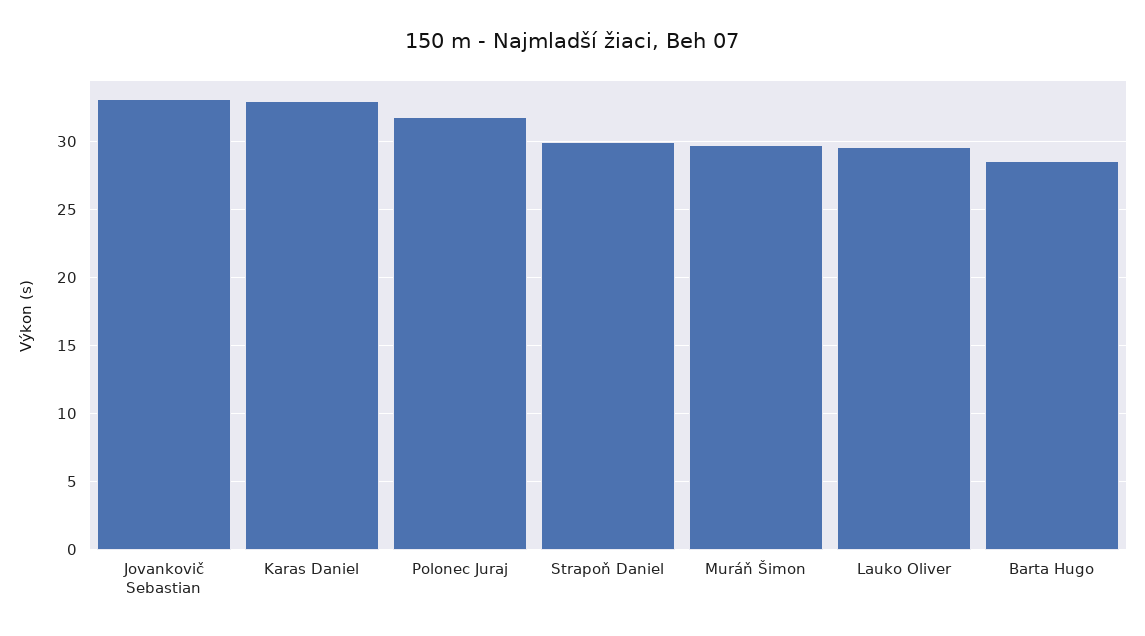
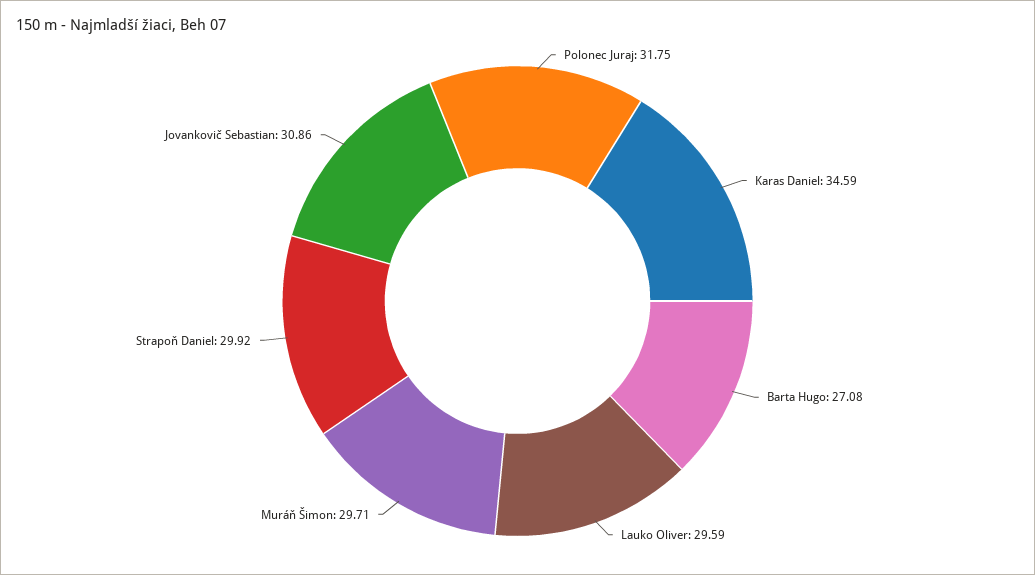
Jovankovič Sebastian: 33 -> 30.86
Karas Daniel: 33 -> 34.59
Barta Hugo: 28.5 -> 27.08

